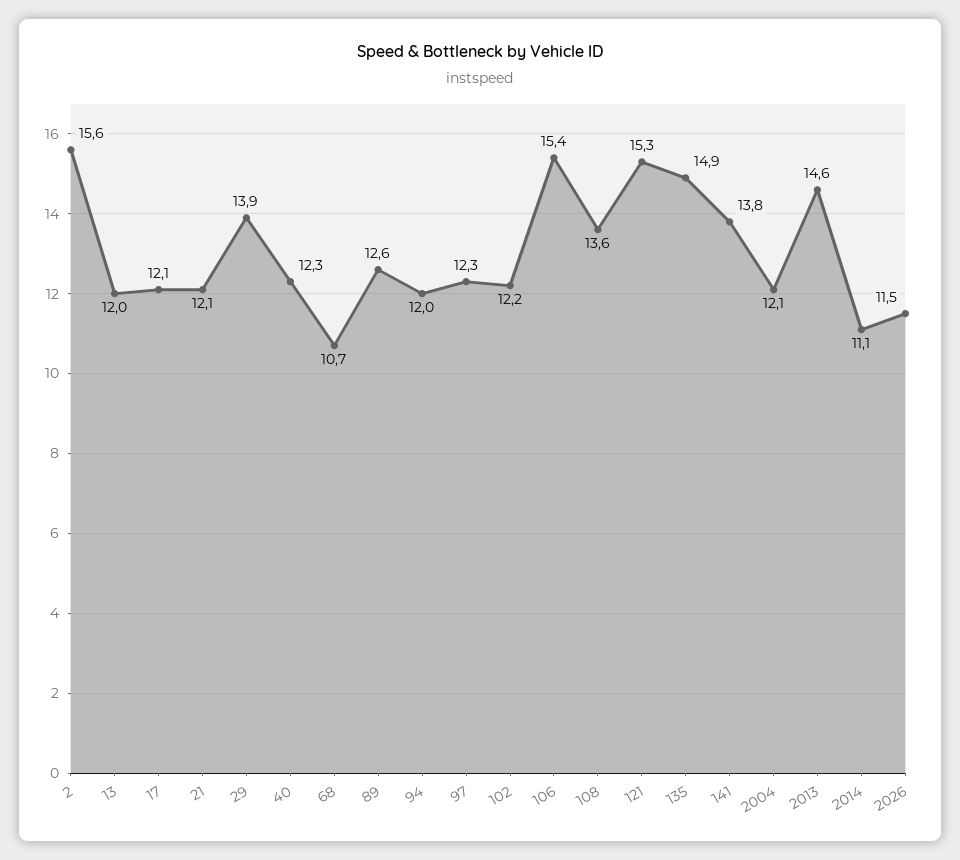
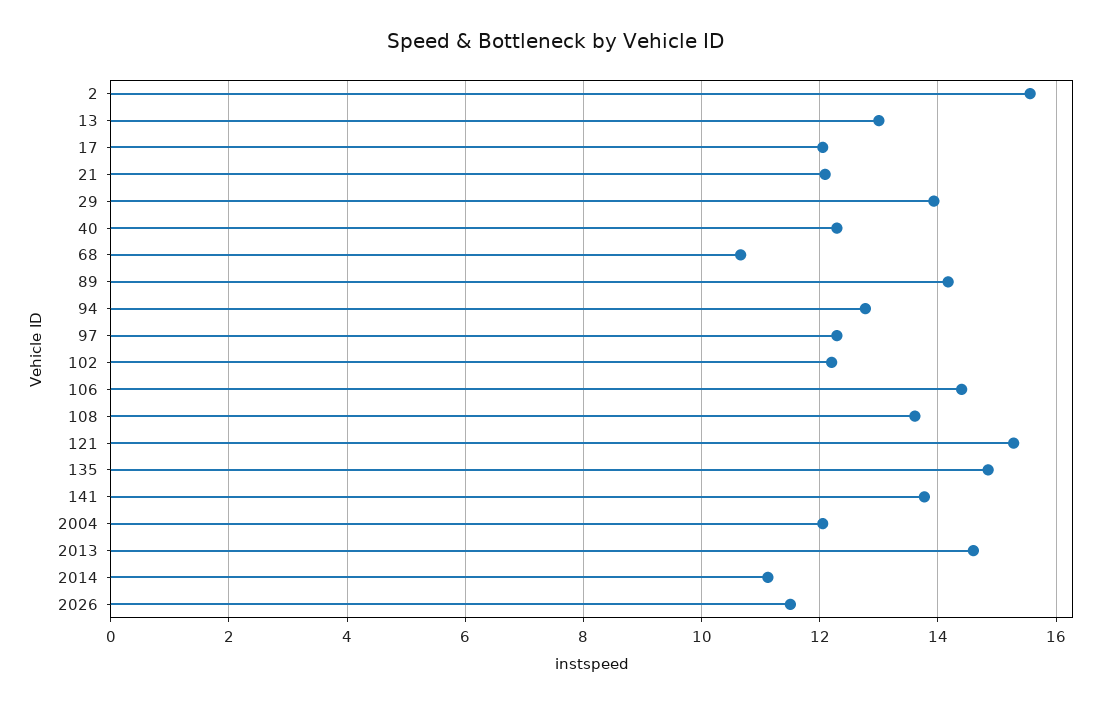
13: 12 -> 13
89: 12.6 -> 14.2
94: 12 -> 12.8
106: 15.4 -> 14.4

